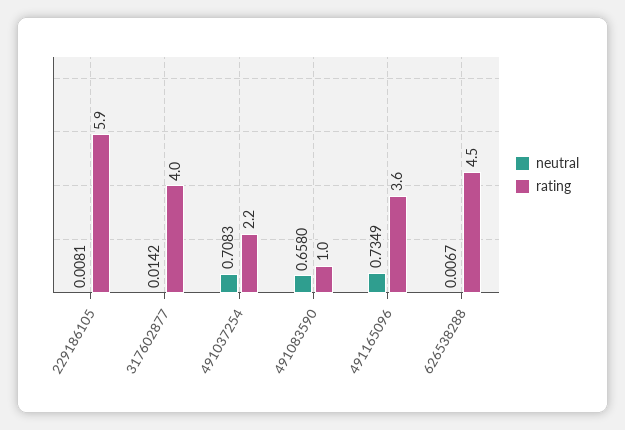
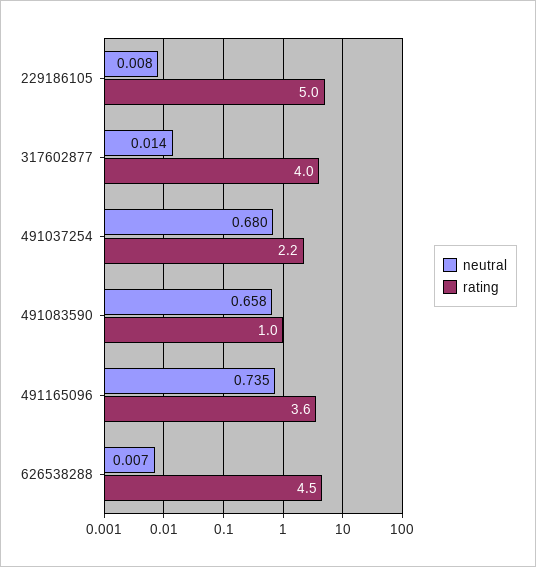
rating, 229186105: 5.9 -> 5
neutral, 491037254: 0.7083 -> 0.68

